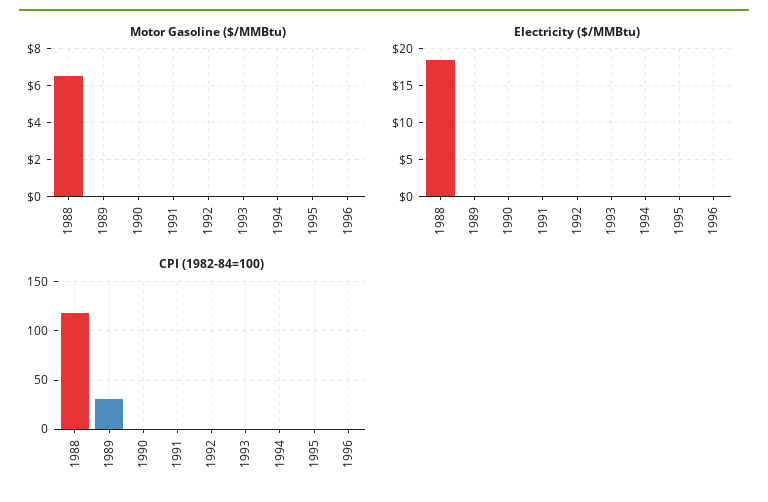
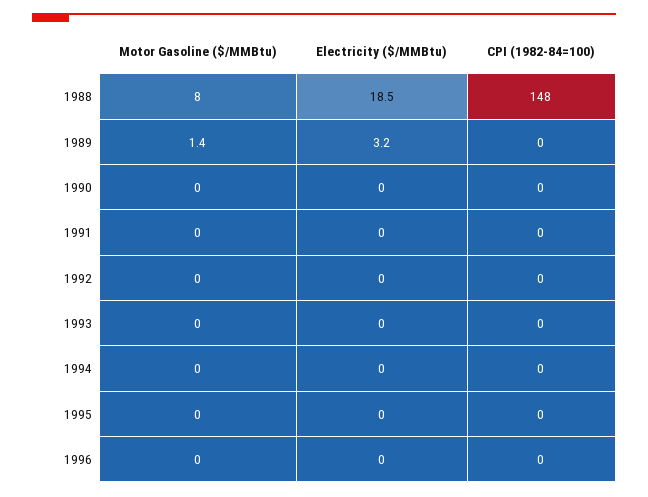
Motor Gasoline ($/MMBtu), 1988: 6.5 -> 8
Motor Gasoline ($/MMBtu), 1989: 0 -> 1.4
Electricity ($/MMBtu), 1989: 0 -> 3.2
CPI (1982-84=100), 1988: 120 -> 148
CPI (1982-84=100), 1989: 30 -> 0

